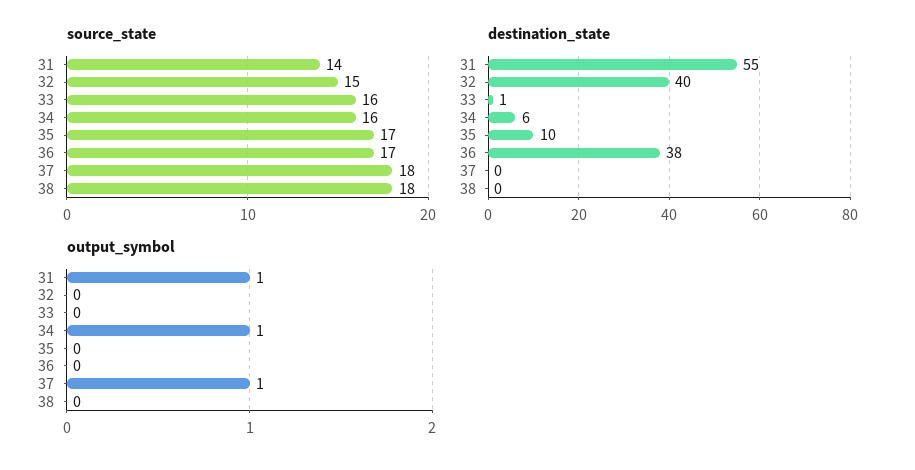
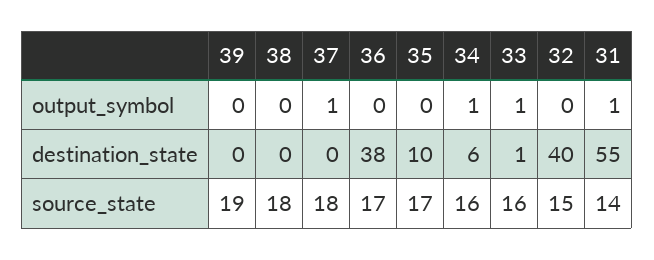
output_symbol, 33: 0 -> 1
output_symbol, 39: none -> 0
destination_state, 39: none -> 0
source_state, 39: none -> 19

